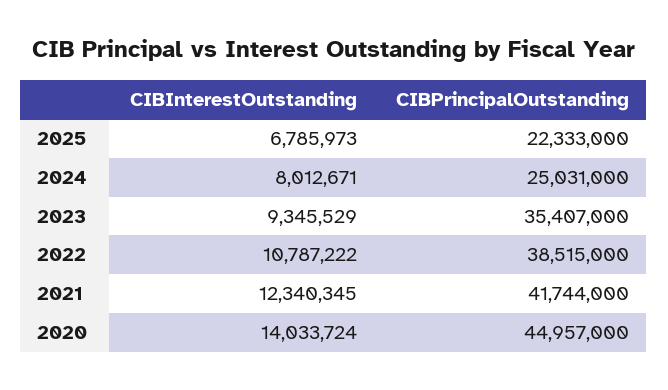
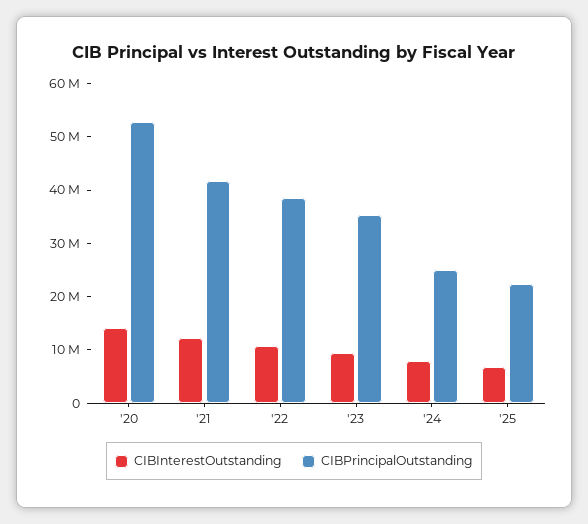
CIBPrincipalOutstanding, 2020: 44957000 -> 52000000

